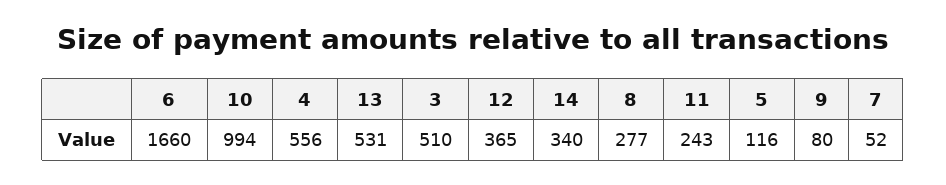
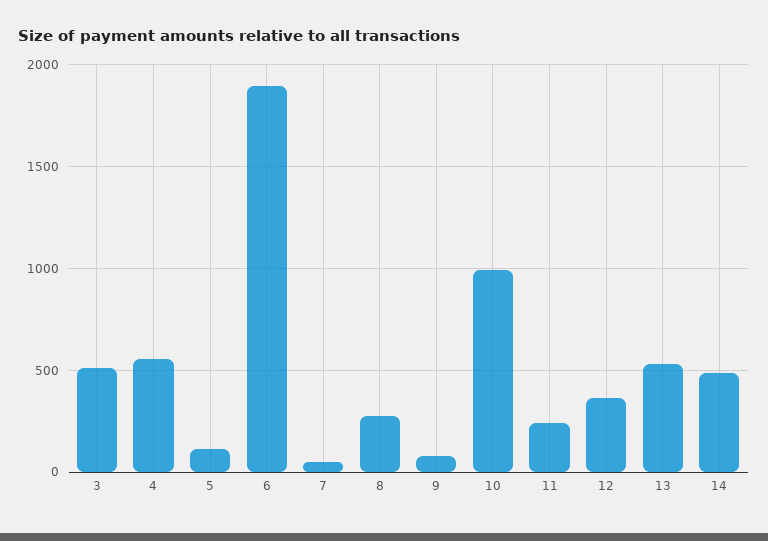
6: 1660 -> 1900
14: 340 -> 500

